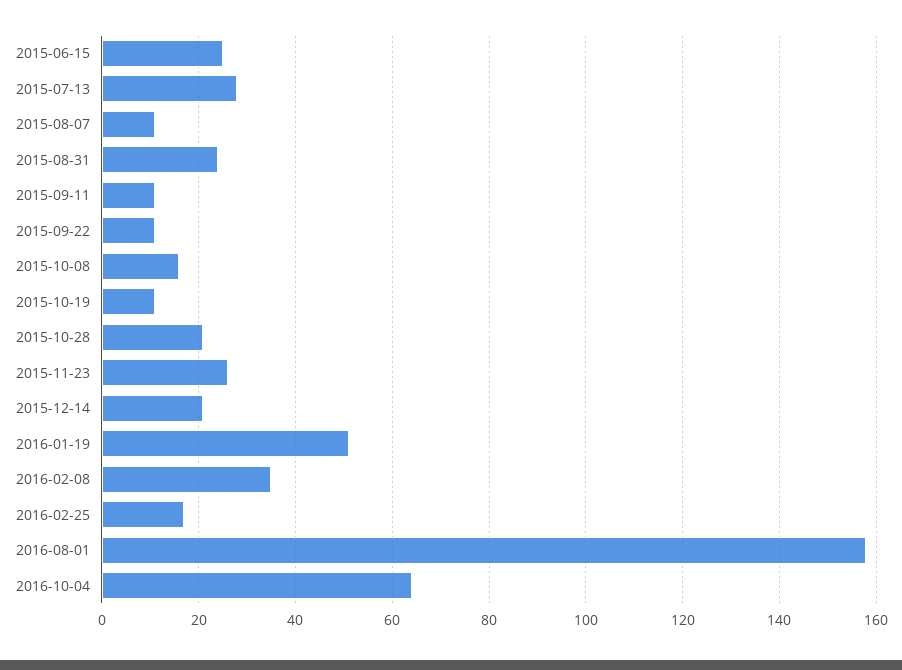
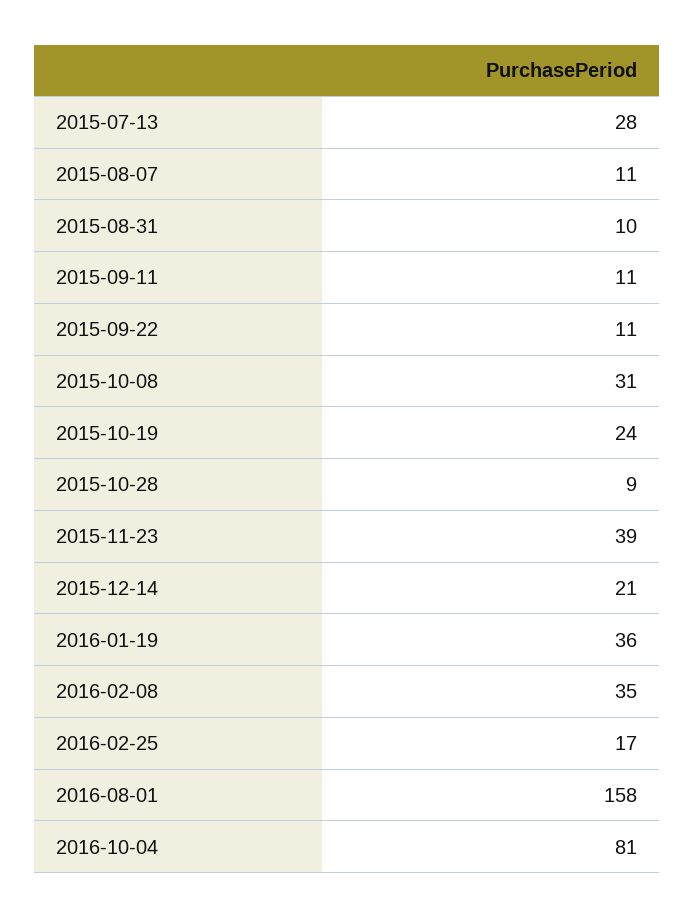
2015-06-15: 25 -> none
2015-08-31: 25 -> 10
2015-10-08: 15 -> 31
2015-10-19: 10 -> 24
2015-10-28: 20 -> 9
2015-11-23: 25 -> 39
2016-01-19: 50 -> 36
2016-10-04: 65 -> 81

